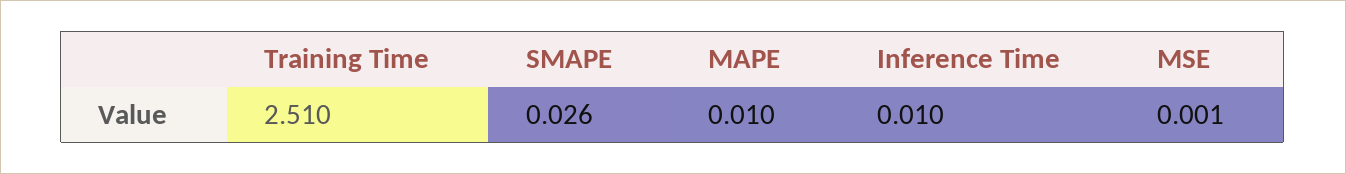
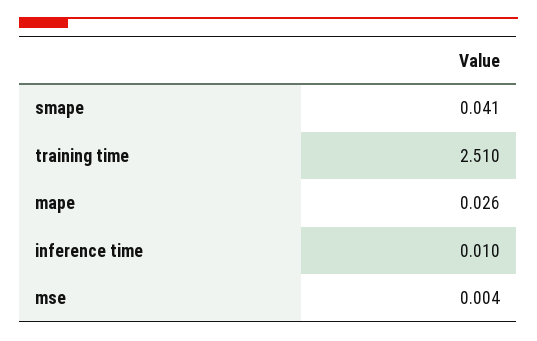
SMAPE: 0.026 -> 0.041
MAPE: 0.01 -> 0.026
MSE: 0.001 -> 0.004

